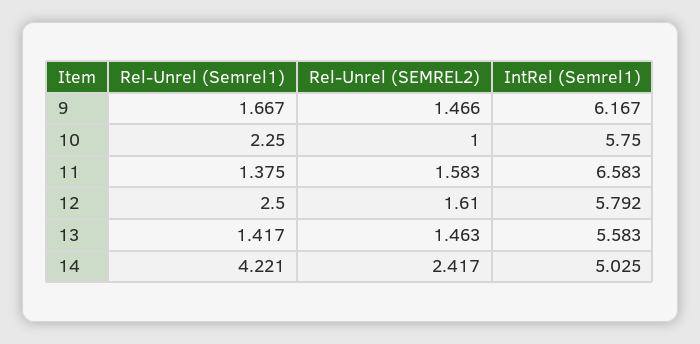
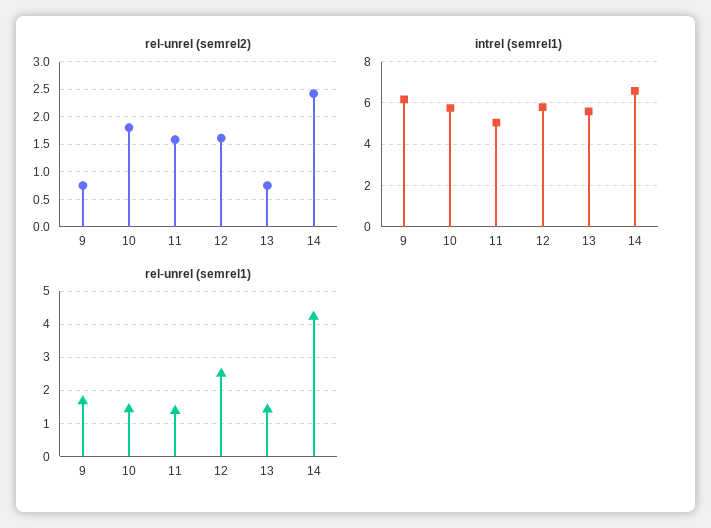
Rel-Unrel (SEMREL2), 9: 1.466 -> 0.75
Rel-Unrel (Semrel1), 10: 2.25 -> 1.4
Rel-Unrel (SEMREL2), 10: 1 -> 1.75
IntRel (Semrel1), 11: 6.583 -> 5
Rel-Unrel (SEMREL2), 13: 1.463 -> 0.75
IntRel (Semrel1), 14: 5.025 -> 6.5

